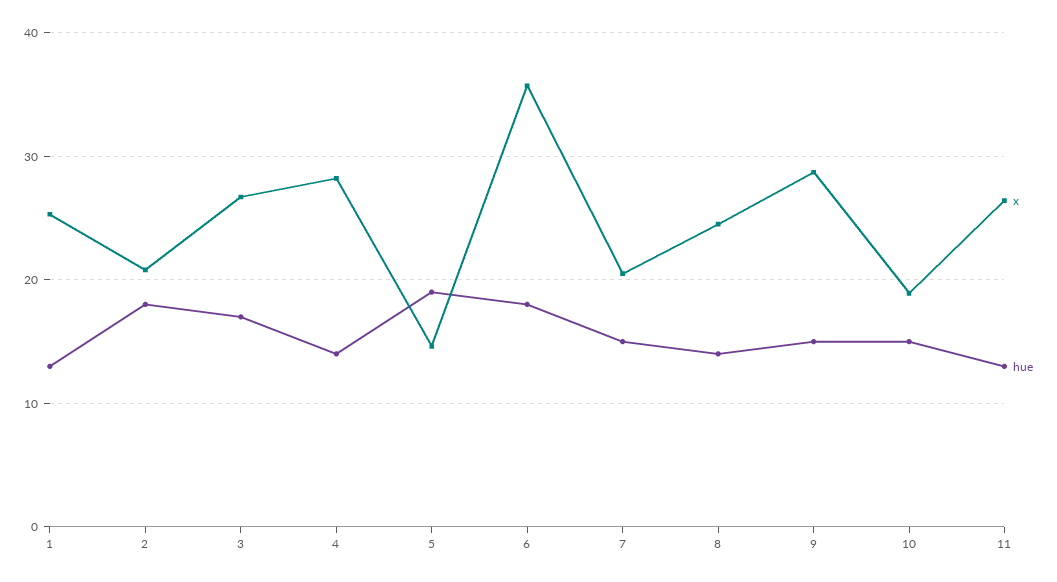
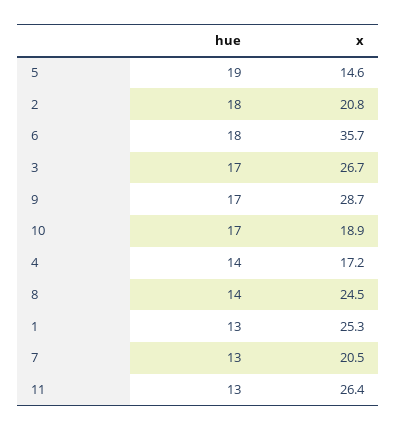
x, 4: 28 -> 17.2
hue, 7: 15 -> 13
hue, 9: 15 -> 17
hue, 10: 15 -> 17

